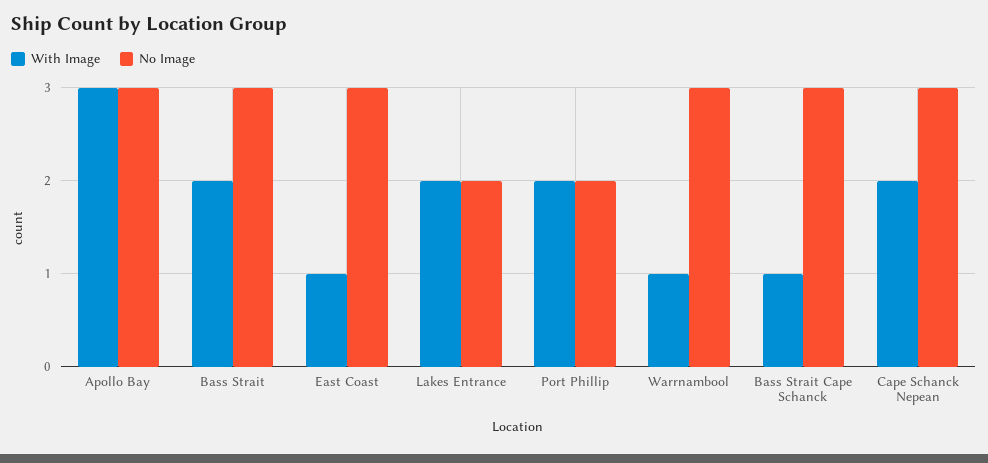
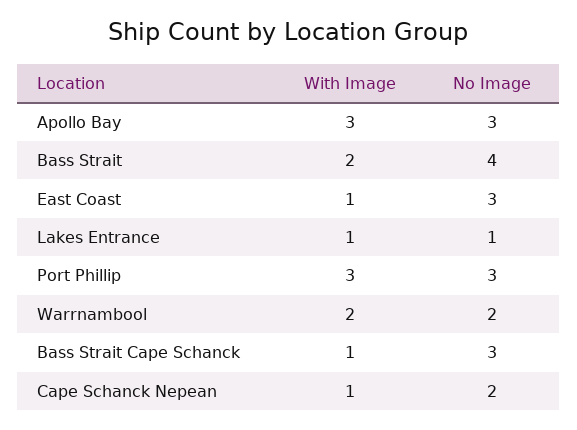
No Image, Bass Strait: 3 -> 4
With Image, Lakes Entrance: 2 -> 1
No Image, Lakes Entrance: 2 -> 1
With Image, Port Phillip: 2 -> 3
No Image, Port Phillip: 2 -> 3
With Image, Warrnambool: 1 -> 2
No Image, Warrnambool: 3 -> 2
With Image, Cape Schanck Nepean: 2 -> 1
No Image, Cape Schanck Nepean: 3 -> 2

